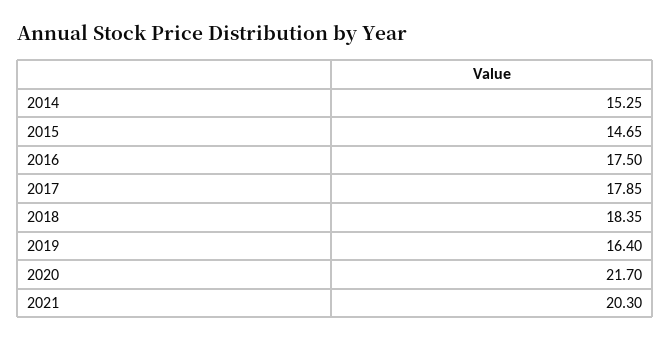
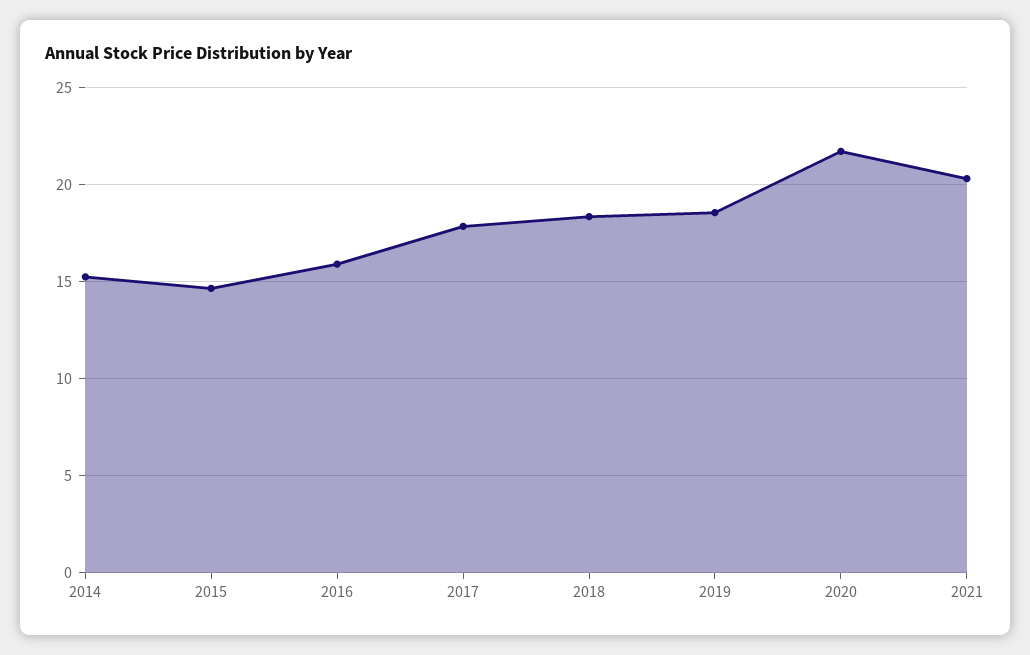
2016: 17.5 -> 16
2019: 16.4 -> 18.5

